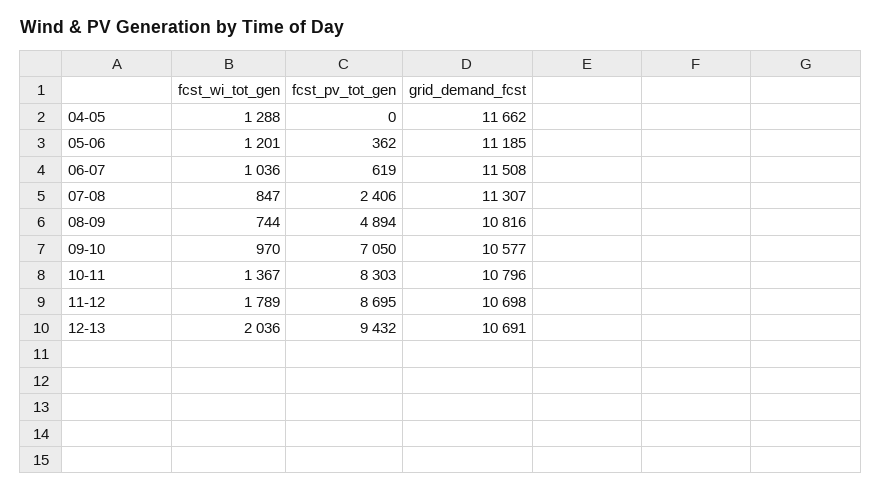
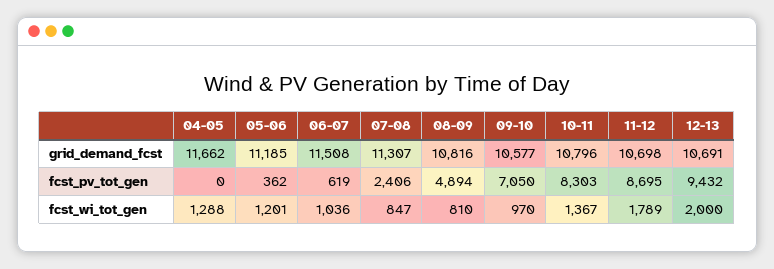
fcst_wi_tot_gen, 08-09: 744 -> 810
fcst_wi_tot_gen, 12-13: 2036 -> 2000

